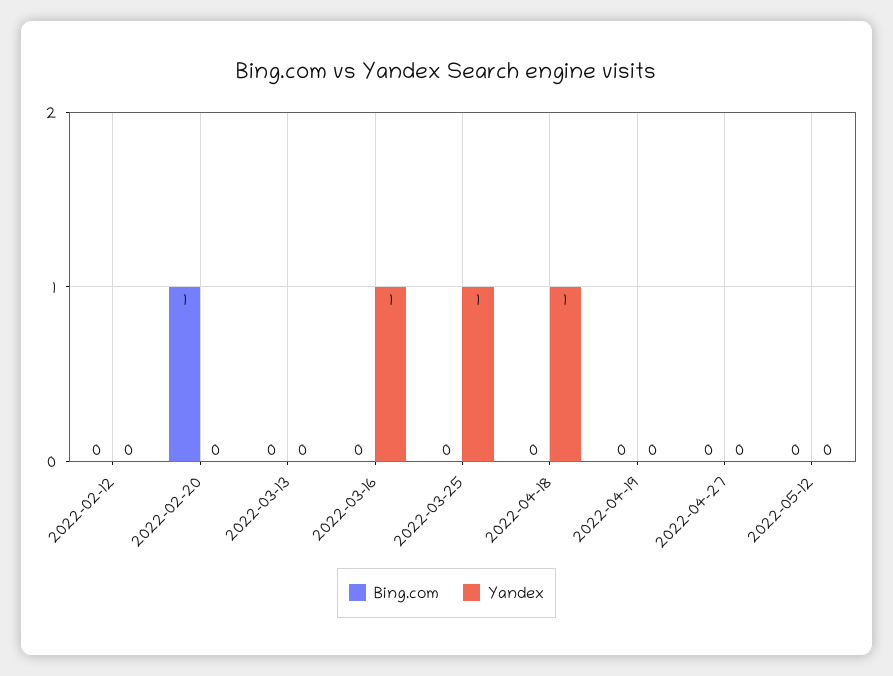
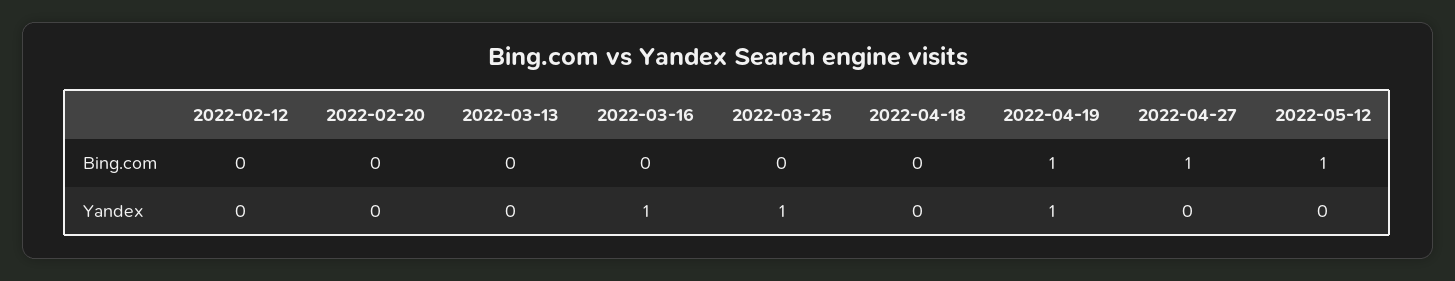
Bing.com, 2022-02-20: 1 -> 0
Yandex, 2022-04-18: 1 -> 0
Bing.com, 2022-04-19: 0 -> 1
Yandex, 2022-04-19: 0 -> 1
Bing.com, 2022-04-27: 0 -> 1
Bing.com, 2022-05-12: 0 -> 1

